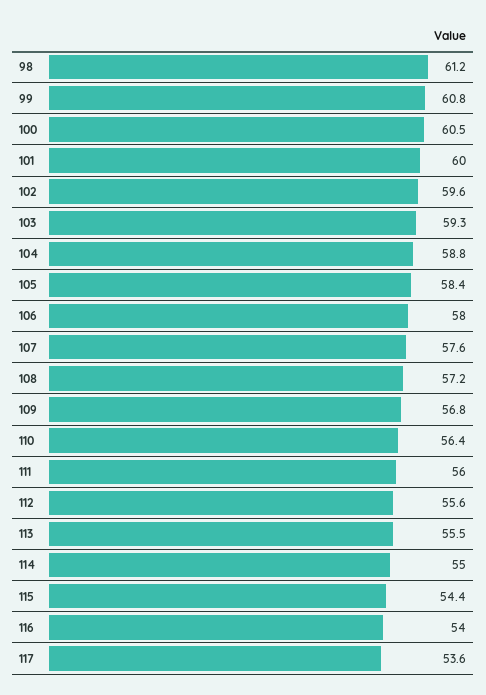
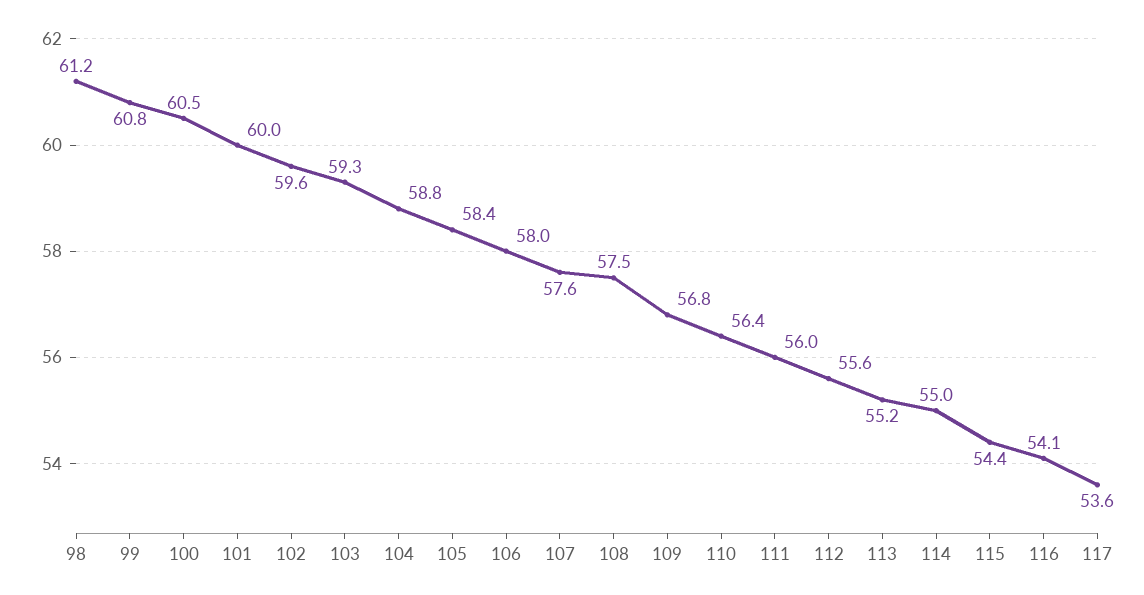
108: 57.2 -> 57.5
113: 55.5 -> 55.2
116: 54 -> 54.1

